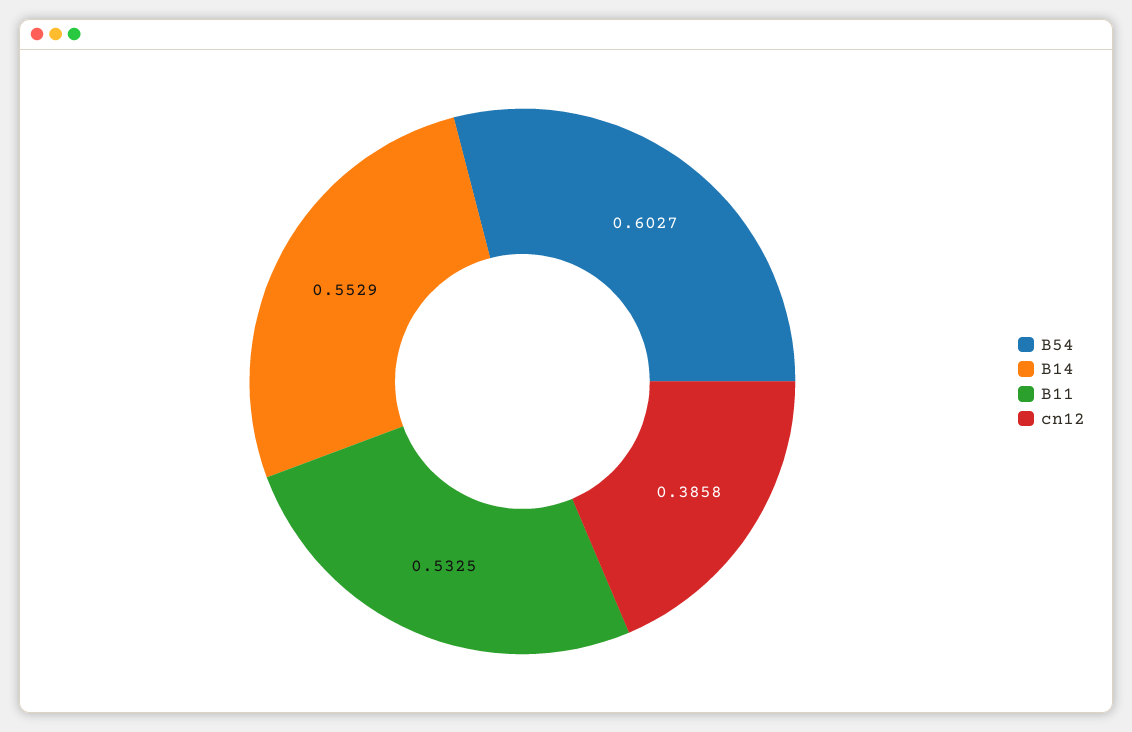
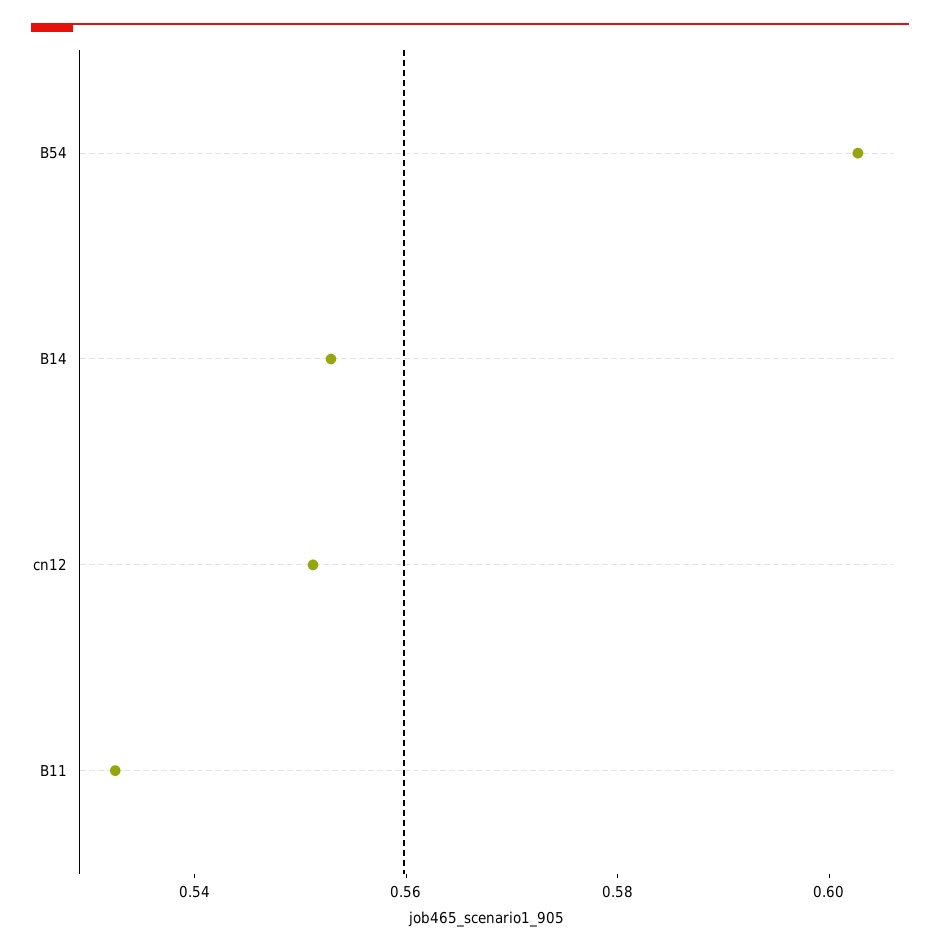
cn12: 0.3858 -> 0.55

